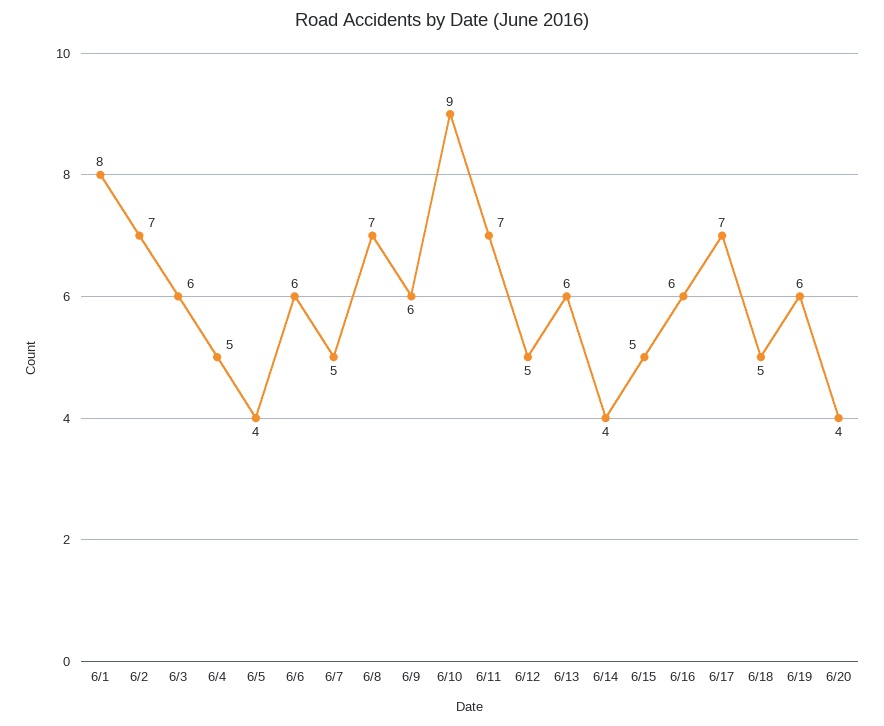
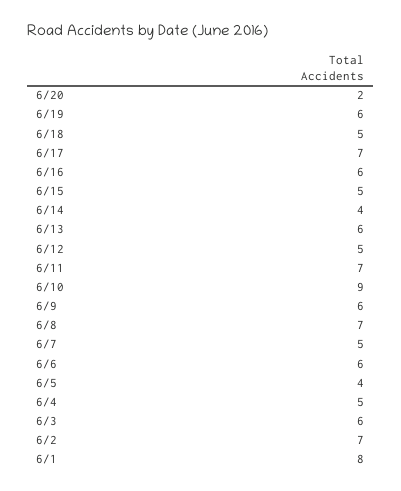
6/20: 4 -> 2

